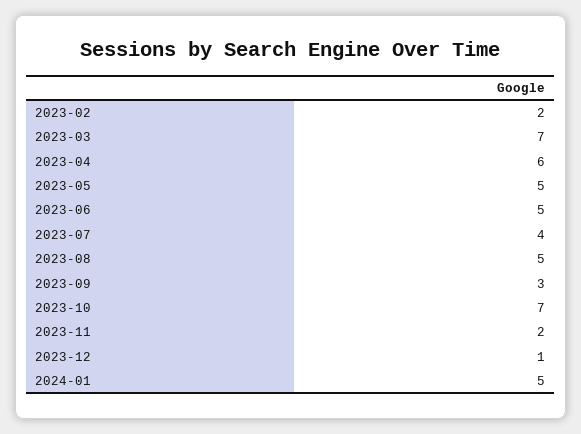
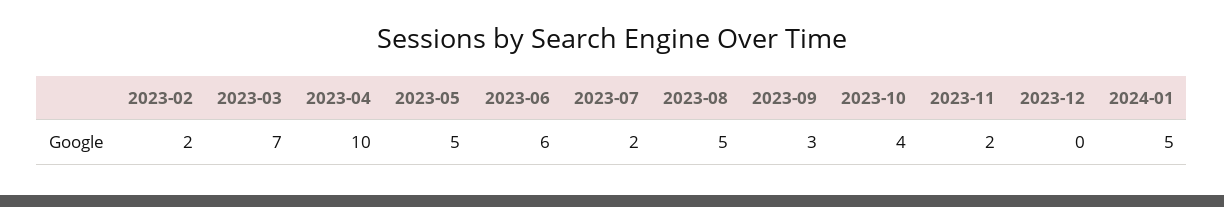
2023-04: 6 -> 10
2023-06: 5 -> 6
2023-07: 4 -> 2
2023-10: 7 -> 4
2023-12: 1 -> 0

